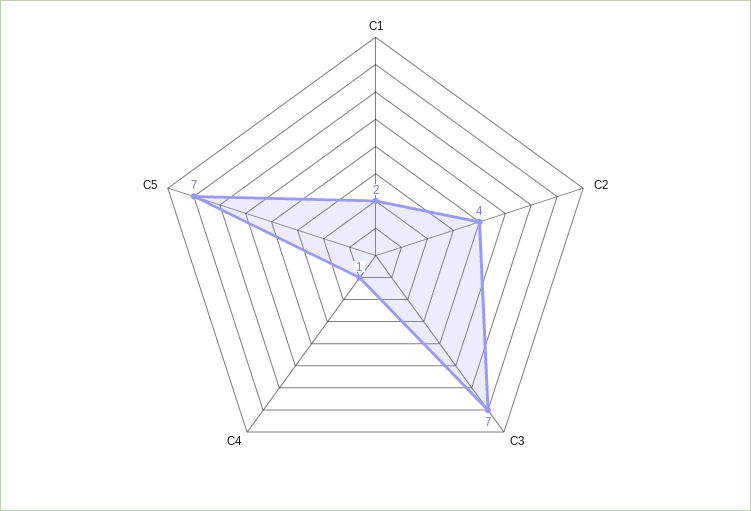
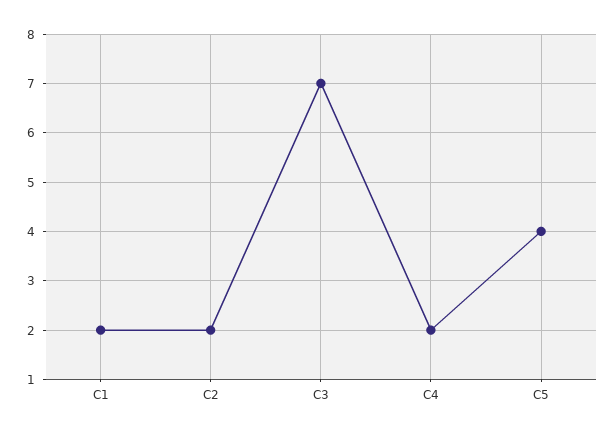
C2: 4 -> 2
C4: 1 -> 2
C5: 7 -> 4

